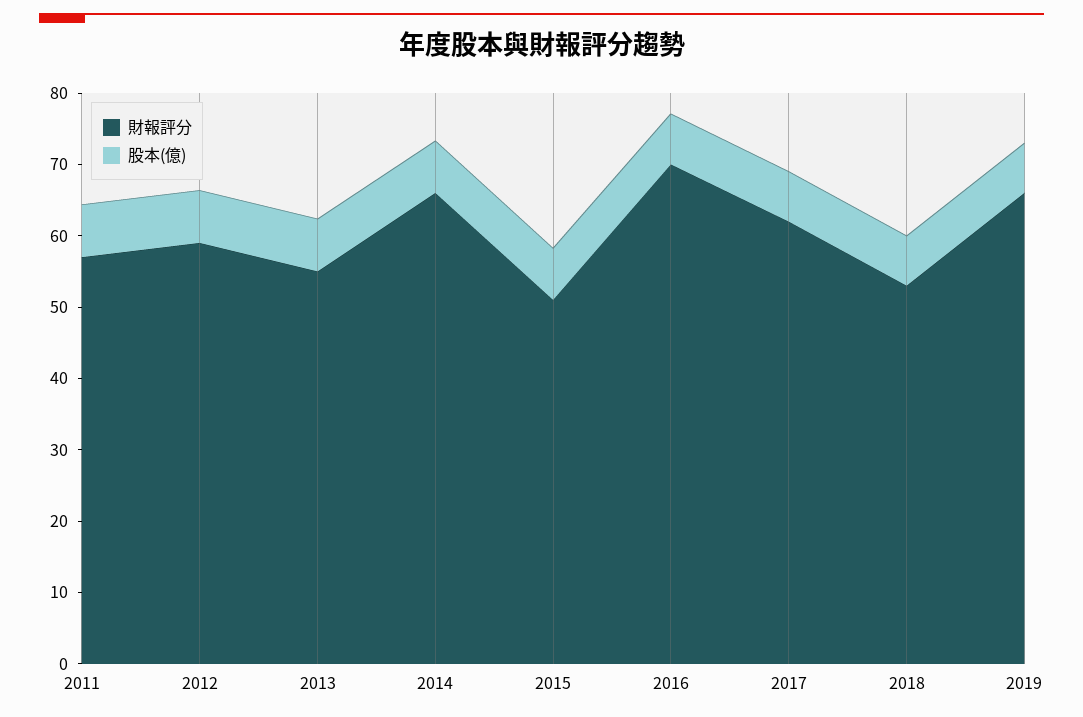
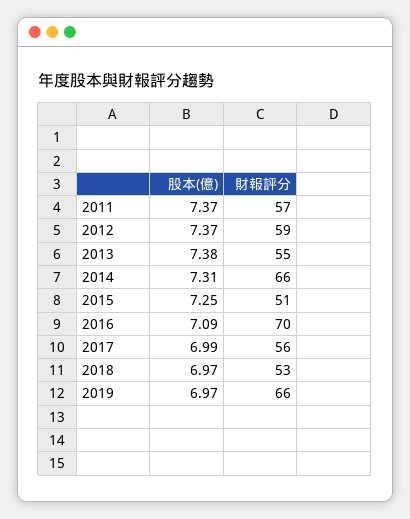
財報評分, 2017: 62 -> 56

